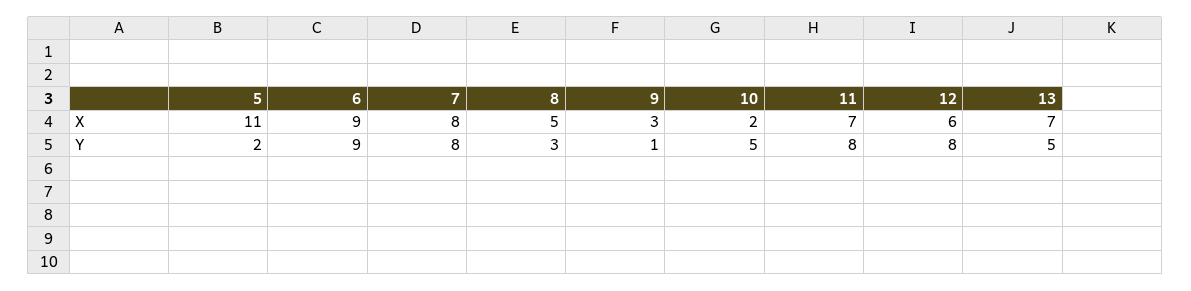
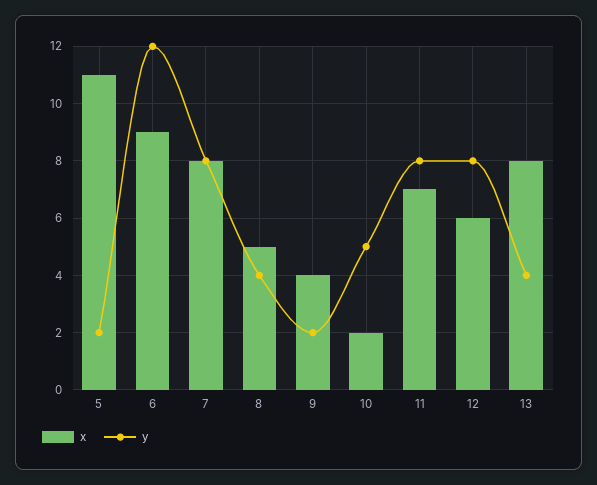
X, 9: 3 -> 4
X, 13: 7 -> 8
Y, 6: 9 -> 12
Y, 8: 3 -> 4
Y, 9: 1 -> 2
Y, 13: 5 -> 4

